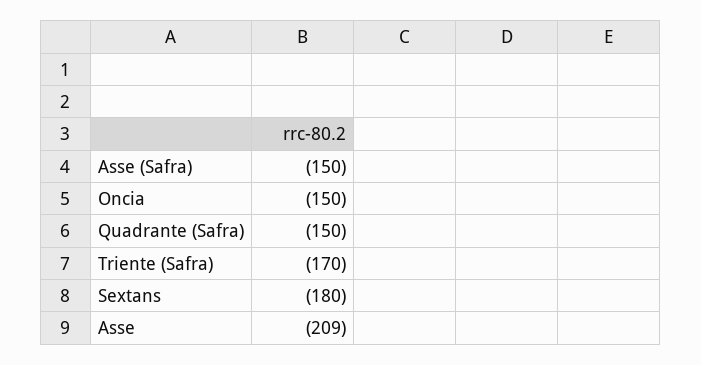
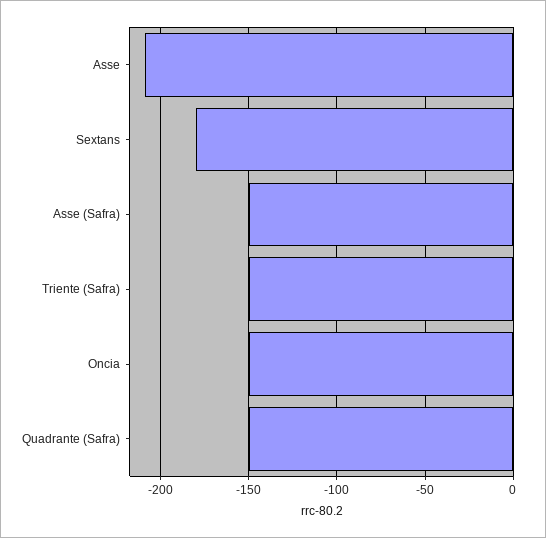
Triente (Safra): -170 -> -150

